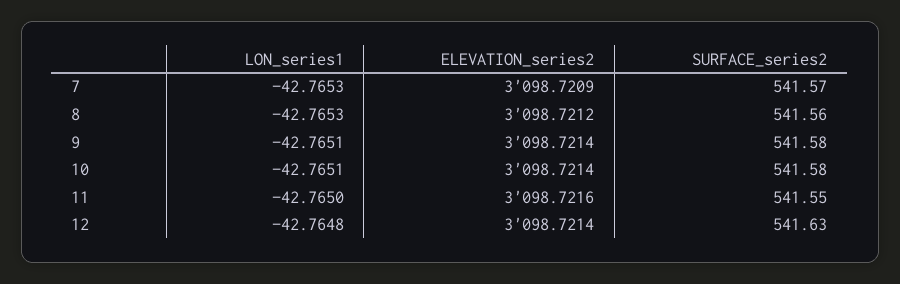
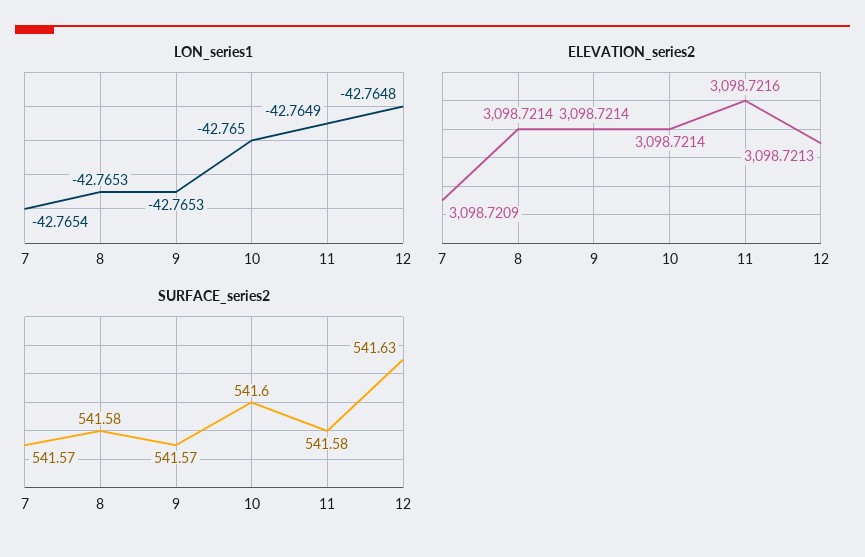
LON_series1, 7: -42.7653 -> -42.7654
ELEVATION_series2, 8: 3098.7212 -> 3098.7214
SURFACE_series2, 8: 541.56 -> 541.58
LON_series1, 9: -42.7651 -> -42.7653
SURFACE_series2, 9: 541.58 -> 541.57
LON_series1, 10: -42.7651 -> -42.765
SURFACE_series2, 10: 541.58 -> 541.6
LON_series1, 11: -42.765 -> -42.7649
SURFACE_series2, 11: 541.55 -> 541.58
ELEVATION_series2, 12: 3098.7214 -> 3098.7213

